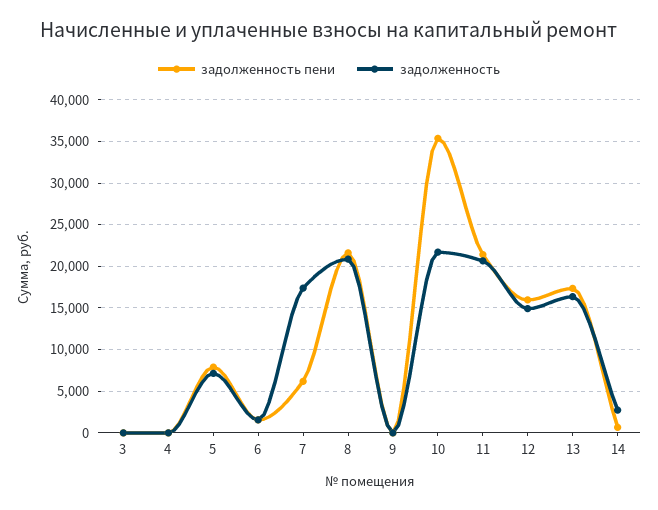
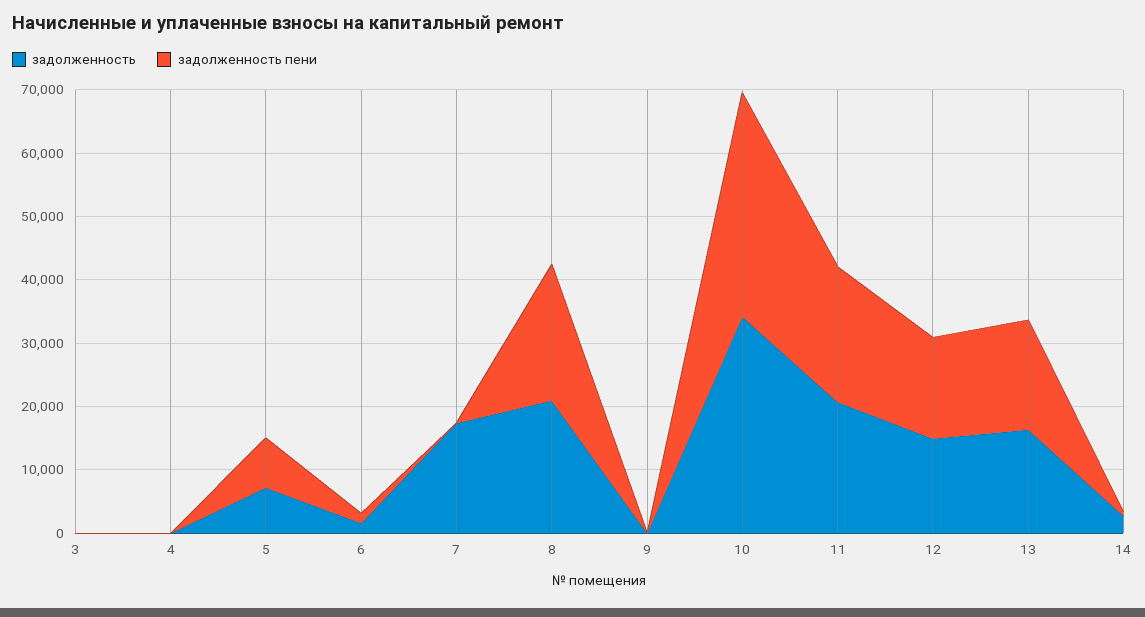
задолженность пени, 7: 6000 -> 0
задолженность, 10: 22000 -> 34000

